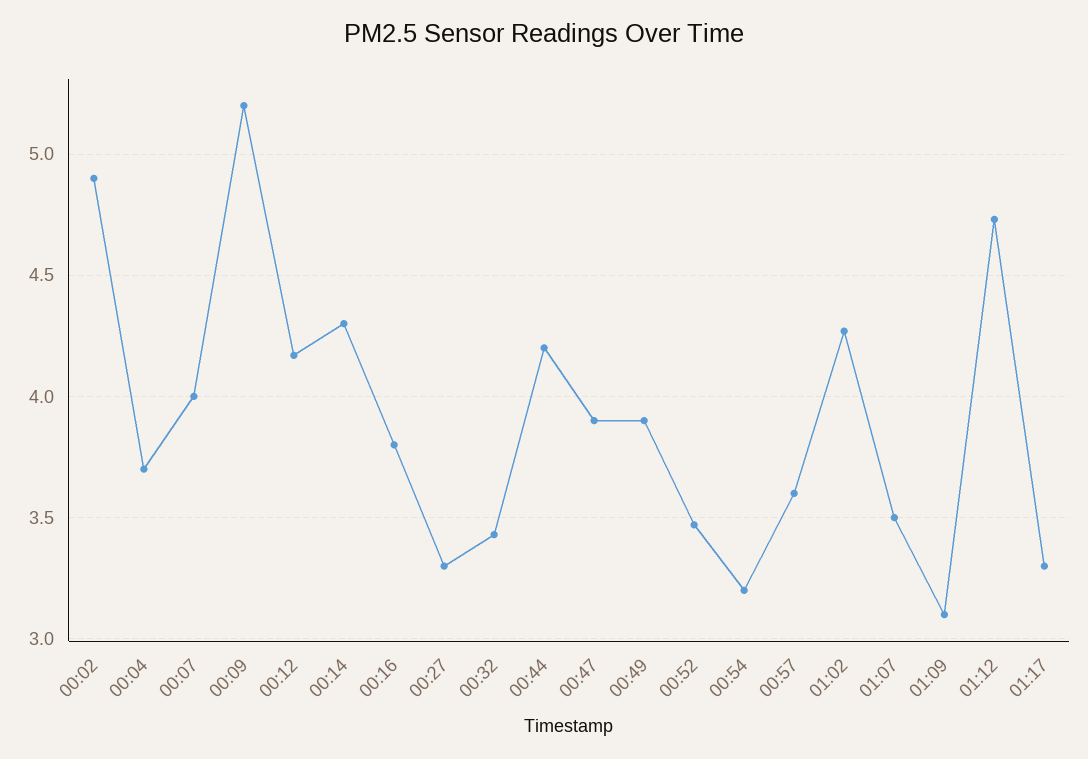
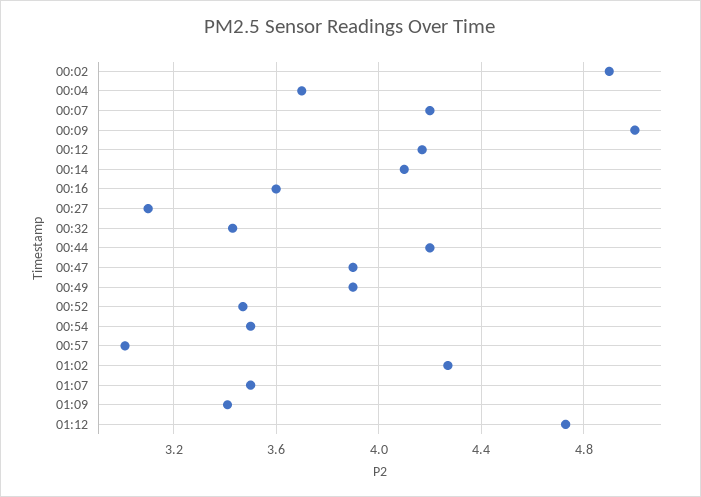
00:07: 4 -> 4.2
00:09: 5.2 -> 5
00:14: 4.3 -> 4.1
00:16: 3.8 -> 3.6
00:27: 3.3 -> 3.1
00:54: 3.2 -> 3.5
00:57: 3.6 -> 3
01:09: 3.1 -> 3.4
01:17: 3.3 -> none

